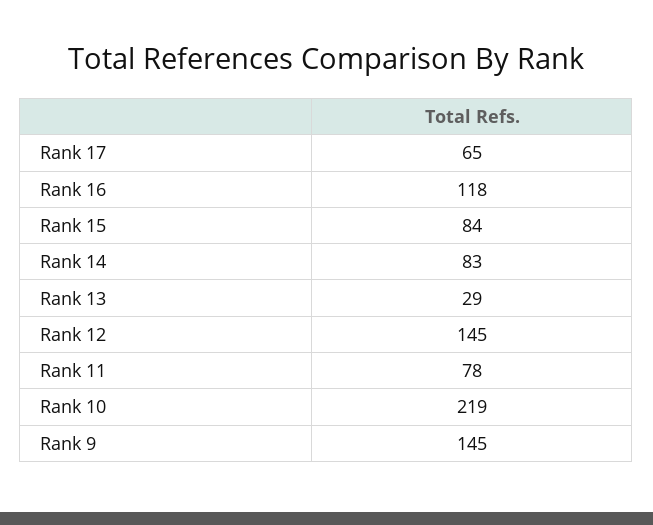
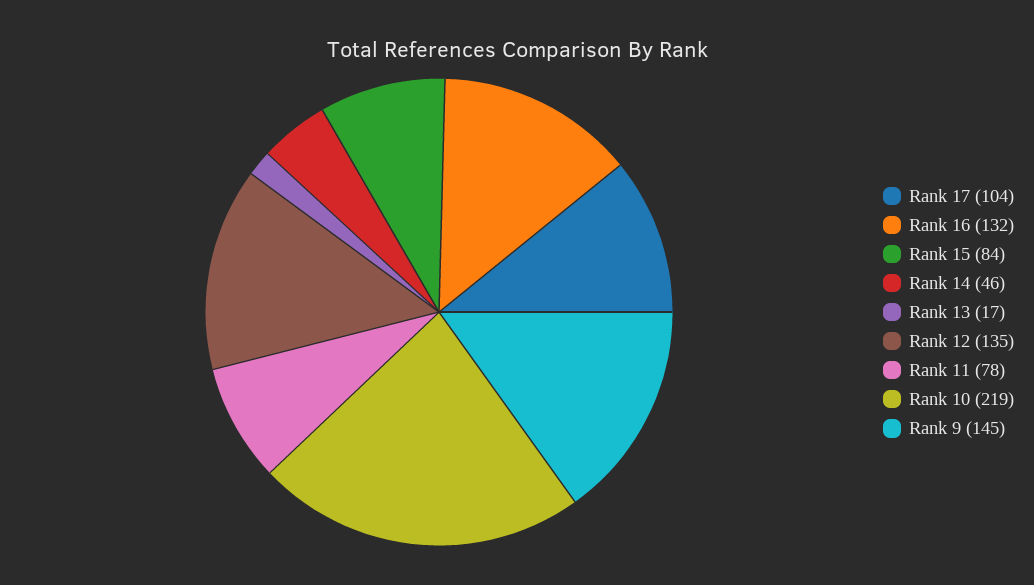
Rank 17: 65 -> 104
Rank 16: 118 -> 132
Rank 14: 83 -> 46
Rank 13: 29 -> 17
Rank 12: 145 -> 135

